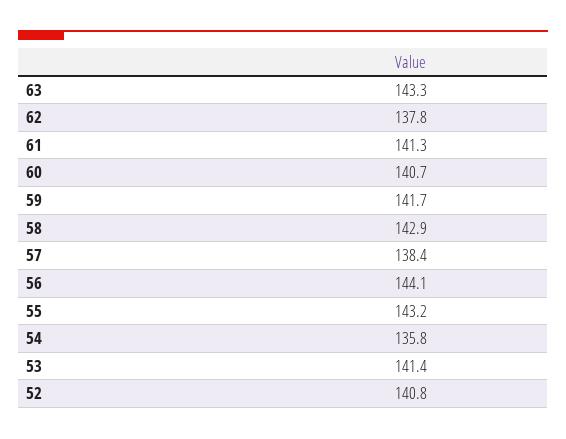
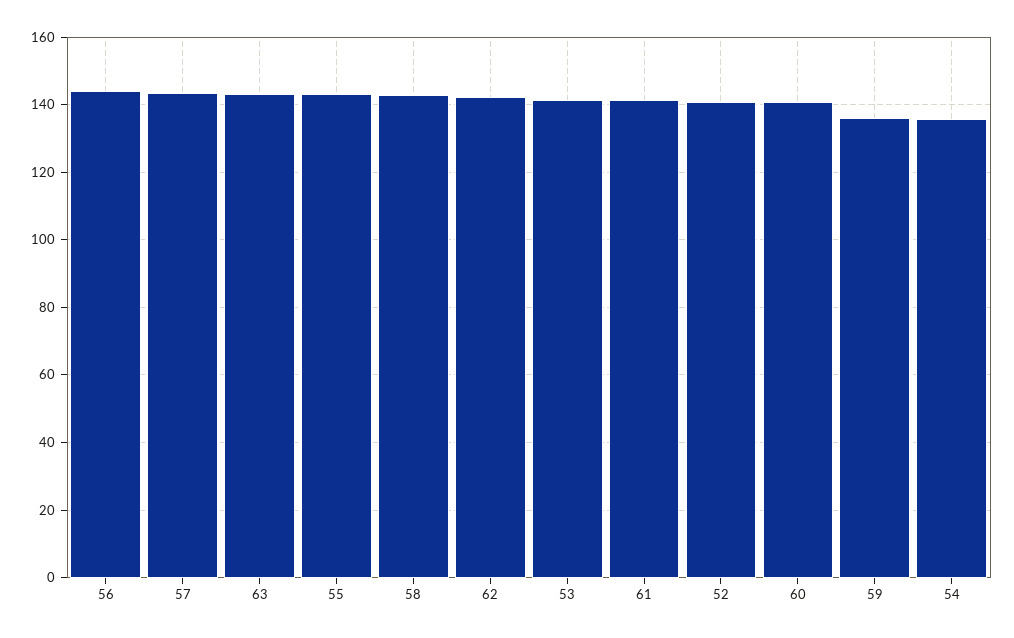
62: 137.8 -> 142
59: 141.7 -> 136
57: 138.4 -> 144

